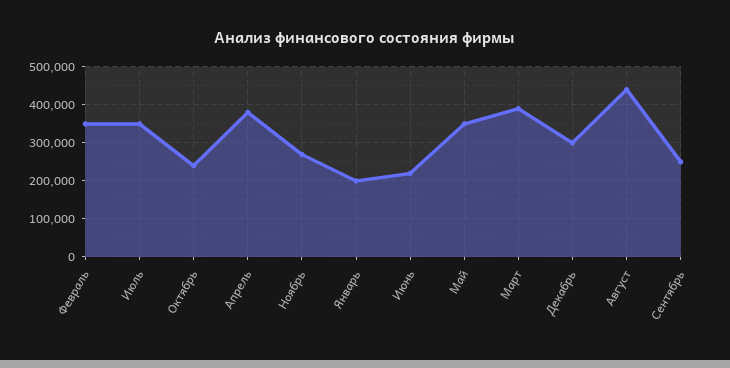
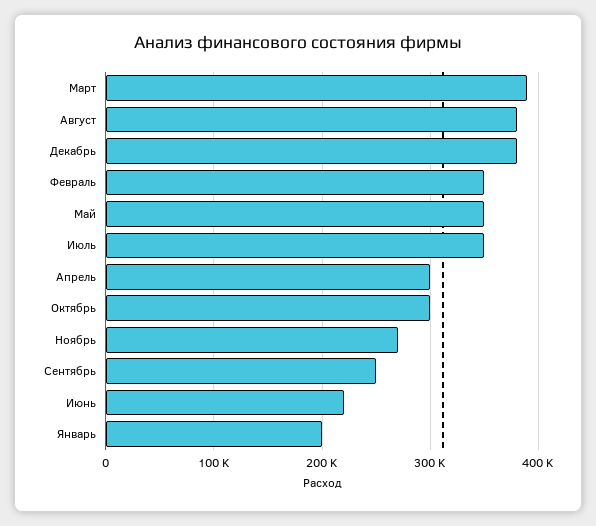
Октябрь: 240000 -> 300000
Апрель: 380000 -> 300000
Декабрь: 300000 -> 380000
Август: 440000 -> 380000

